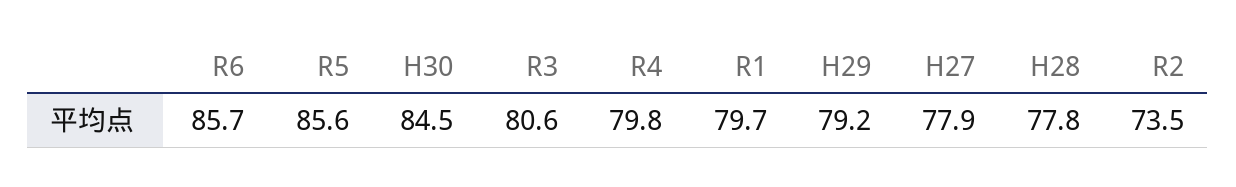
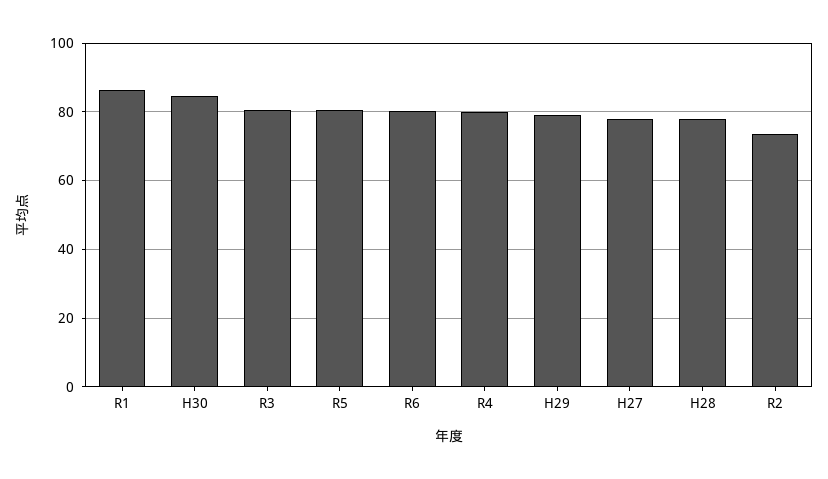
R6: 85.7 -> 80
R5: 85.6 -> 80
R1: 79.7 -> 86

